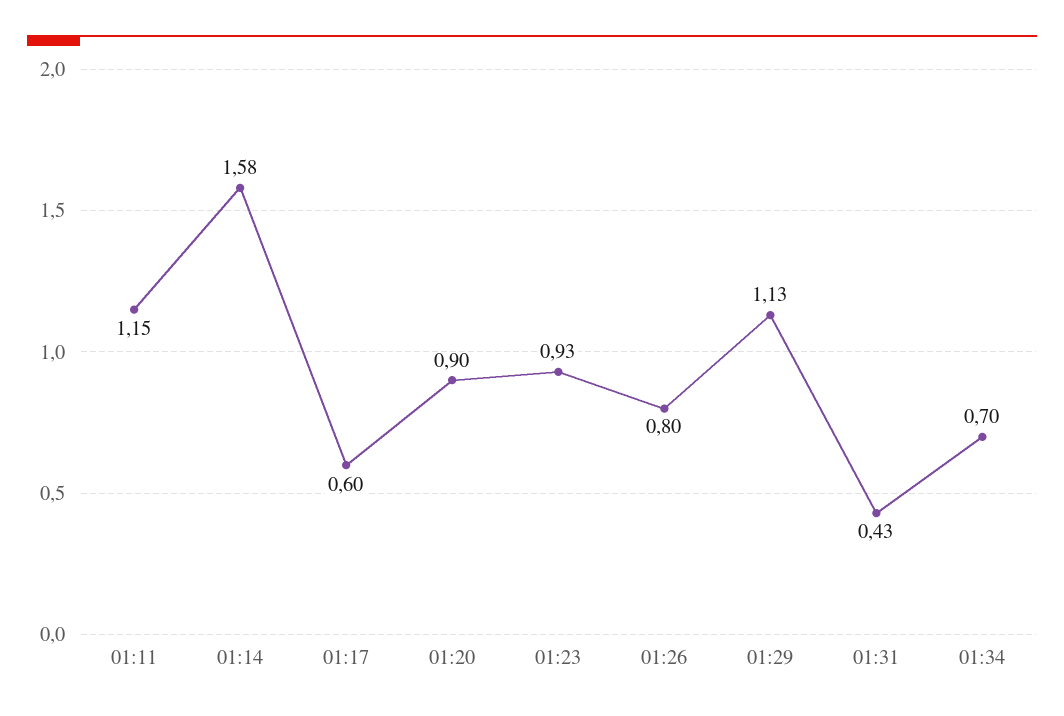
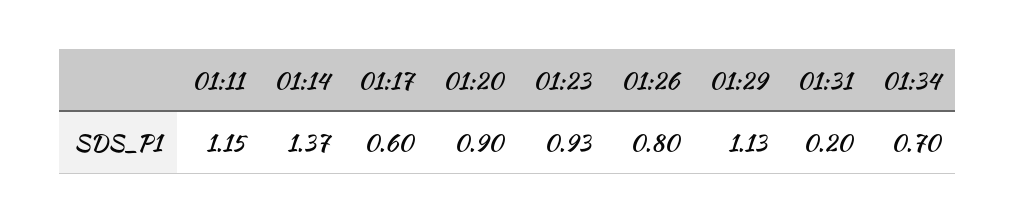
01:14: 1.58 -> 1.37
01:31: 0.43 -> 0.2

